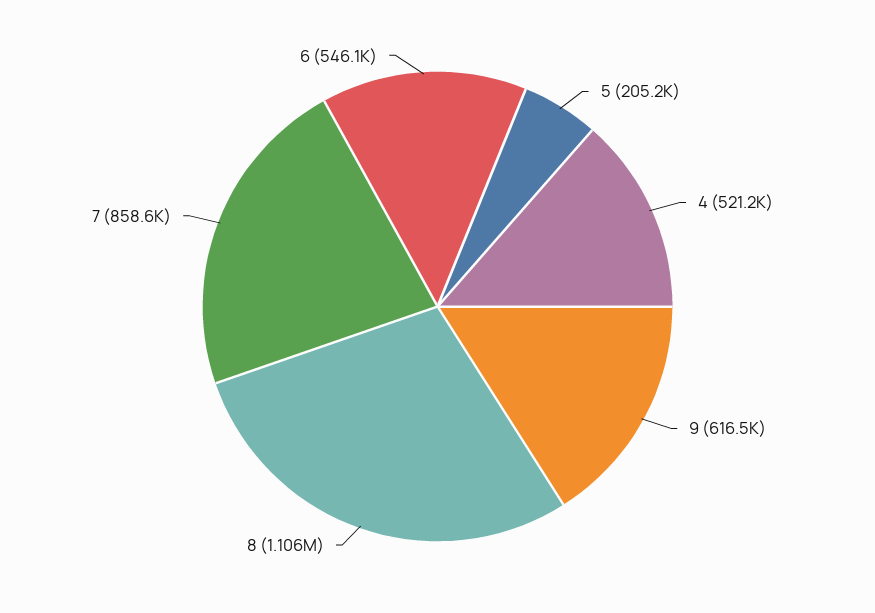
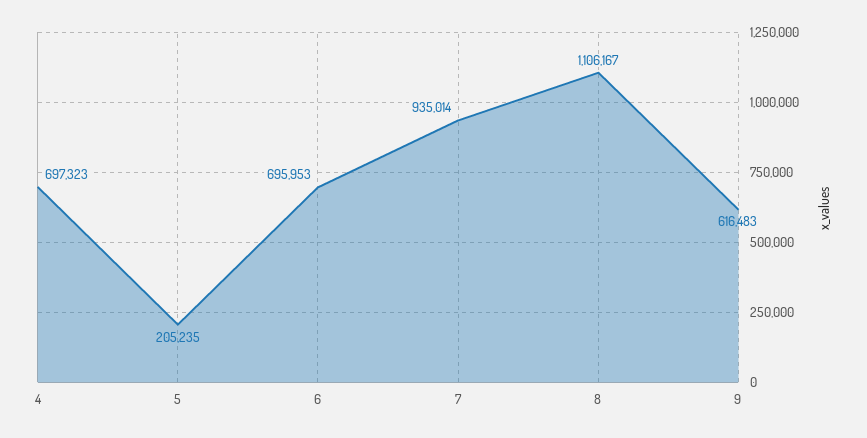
4: 521200 -> 697323
7: 858600 -> 935014
6: 546100 -> 695953

